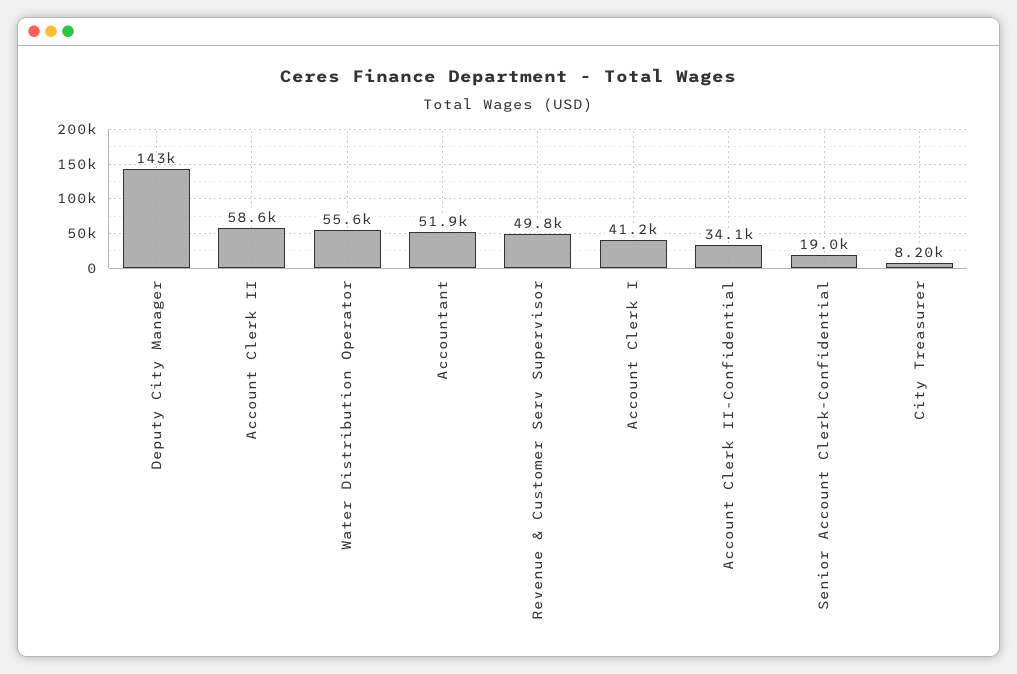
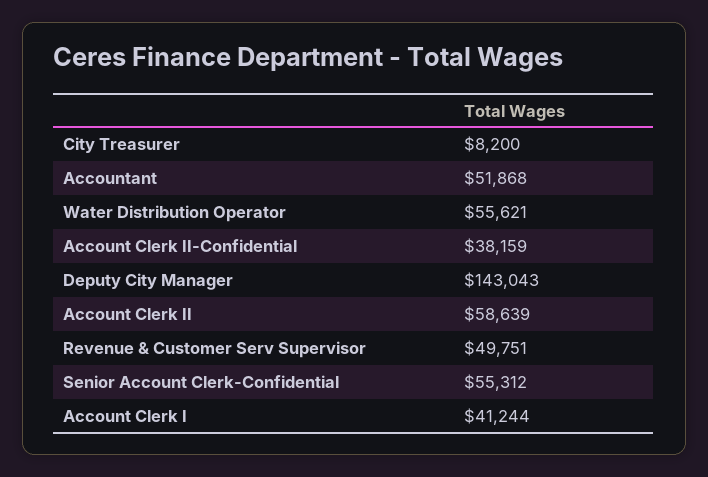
Account Clerk II-Confidential: 34100 -> 38159
Senior Account Clerk-Confidential: 19000 -> 55312

